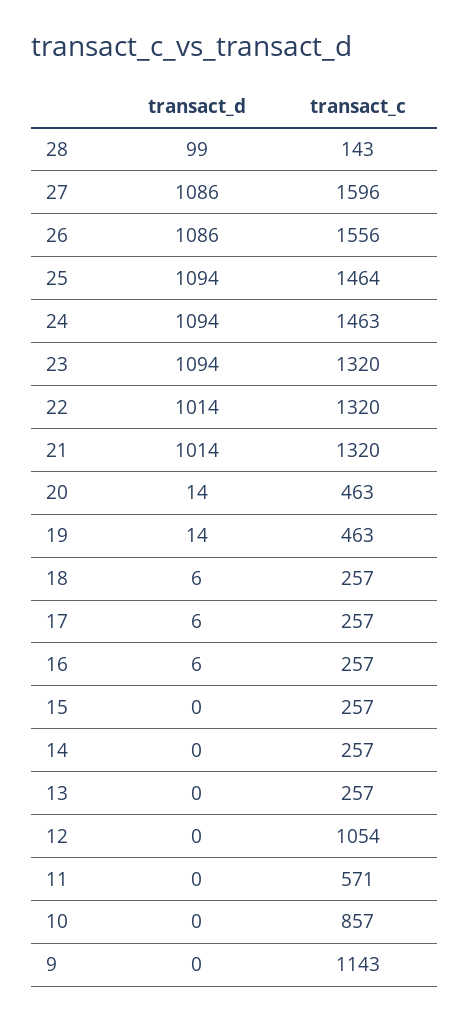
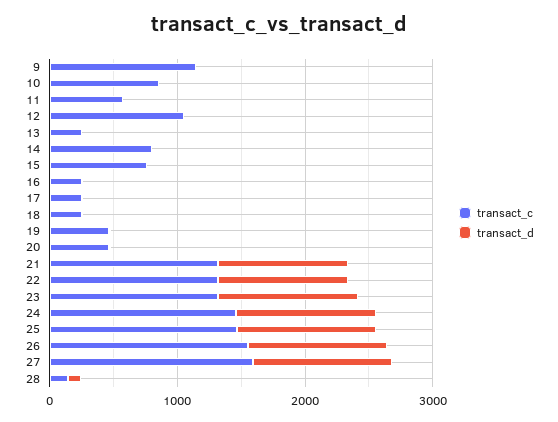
transact_c, 15: 257 -> 800
transact_c, 14: 257 -> 800

